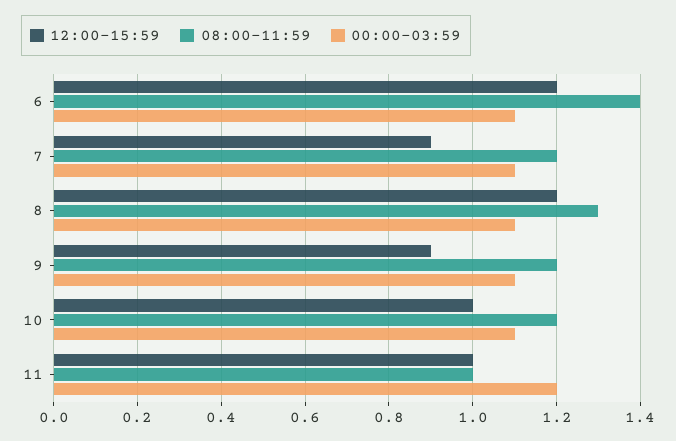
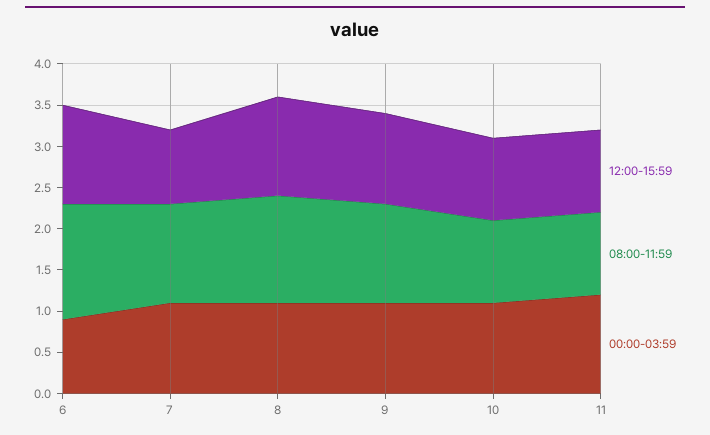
00:00-03:59, 6: 1.1 -> 0.9
12:00-15:59, 9: 0.9 -> 1.1
08:00-11:59, 10: 1.2 -> 1

